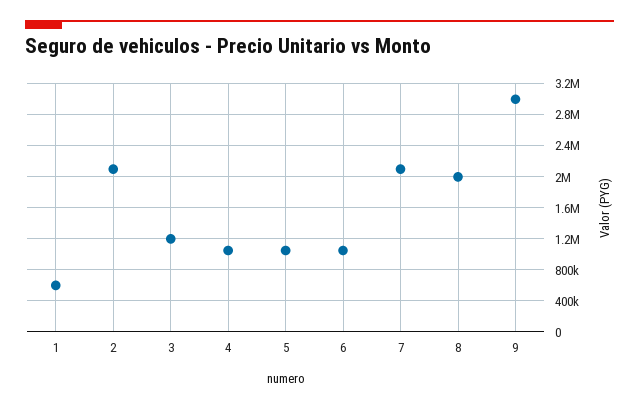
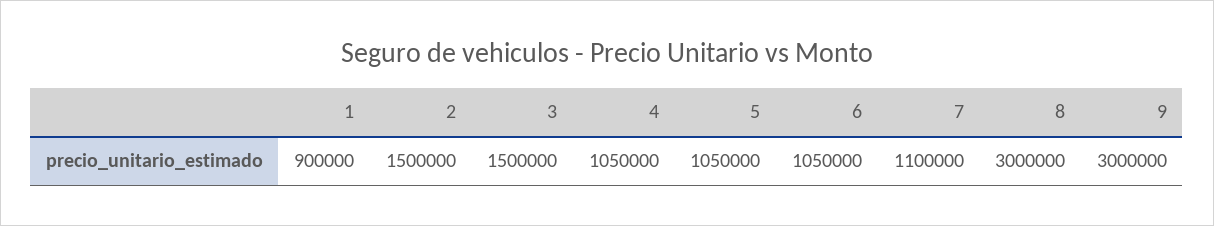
1: 600000 -> 900000
2: 2100000 -> 1500000
3: 1200000 -> 1500000
7: 2100000 -> 1100000
8: 2000000 -> 3000000

